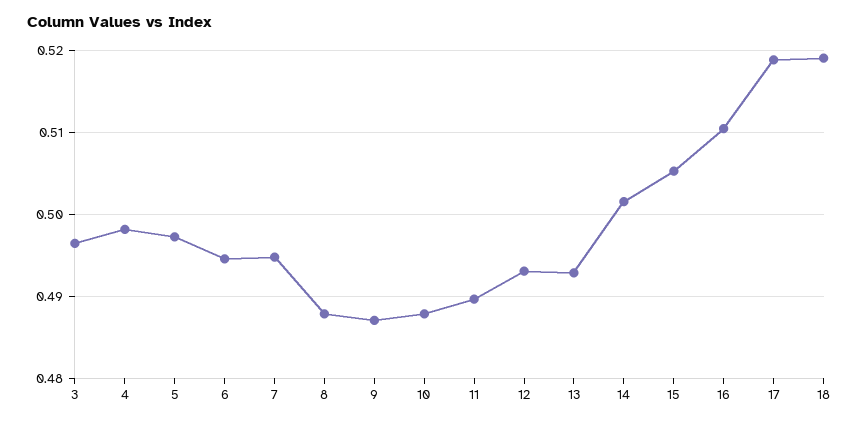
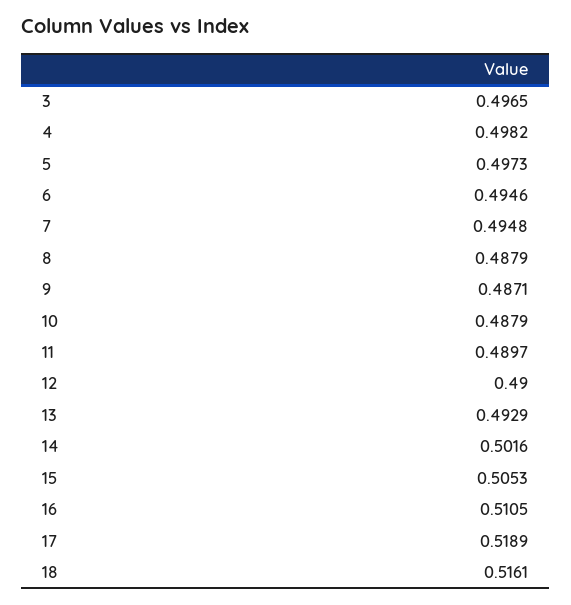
12: 0.493 -> 0.49
18: 0.519 -> 0.5161

